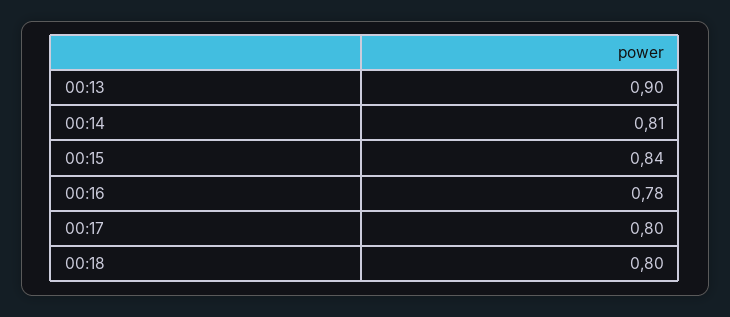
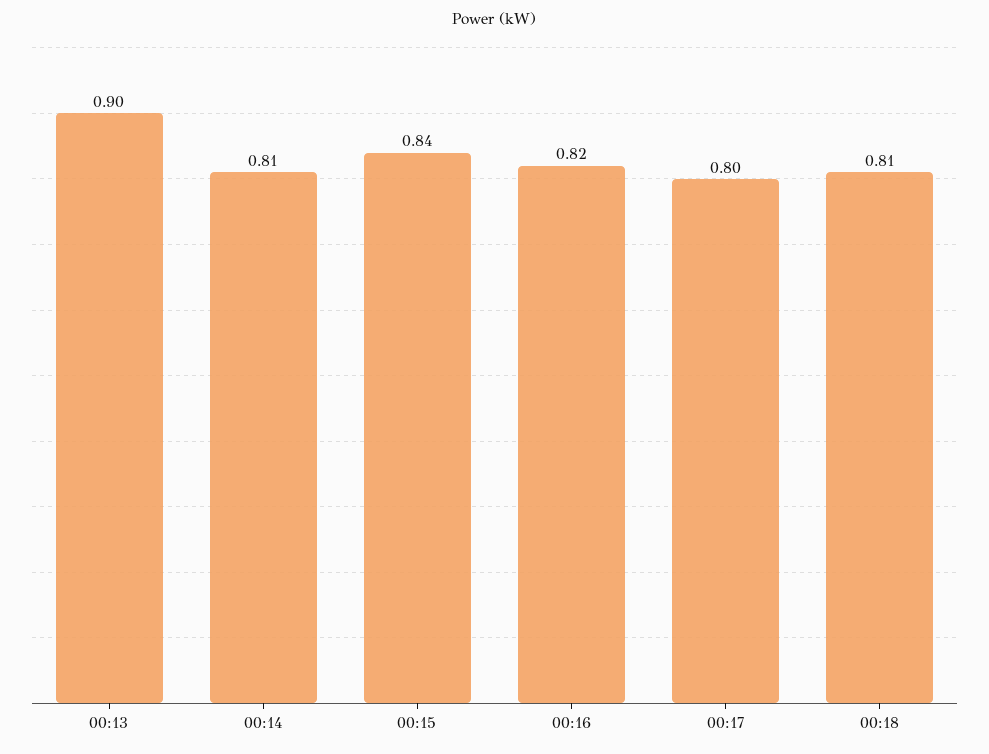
00:16: 0.78 -> 0.82
00:18: 0.8 -> 0.81

